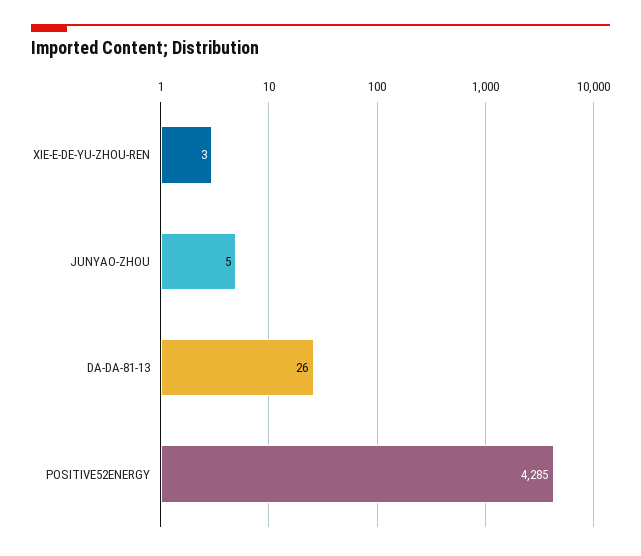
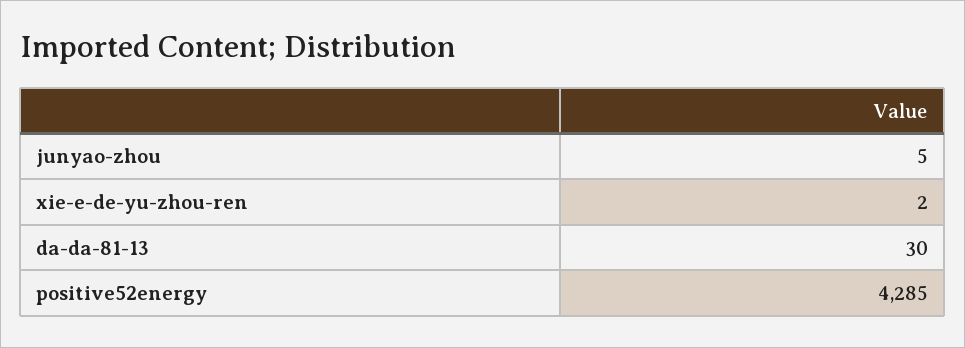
XIE-E-DE-YU-ZHOU-REN: 3 -> 2
DA-DA-81-13: 26 -> 30

